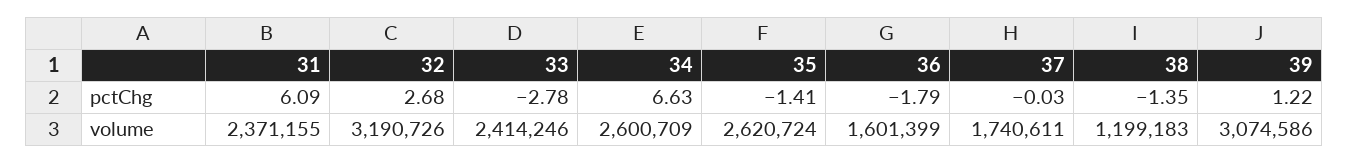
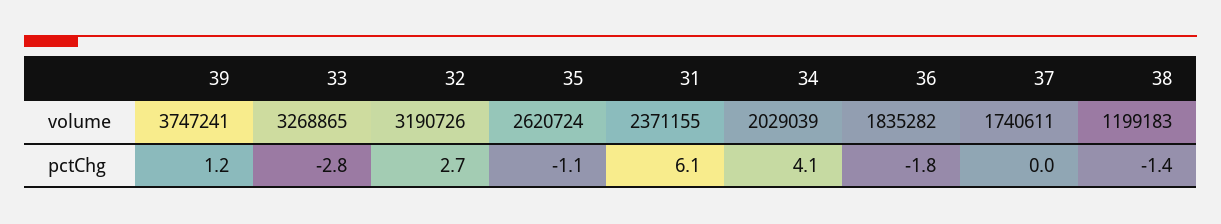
34, pctChg: 6.63 -> 4.1
35, pctChg: -1.41 -> -1.1
33, volume: 2414246 -> 3268865
34, volume: 2600709 -> 2029039
36, volume: 1601399 -> 1835282
39, volume: 3074586 -> 3747241

